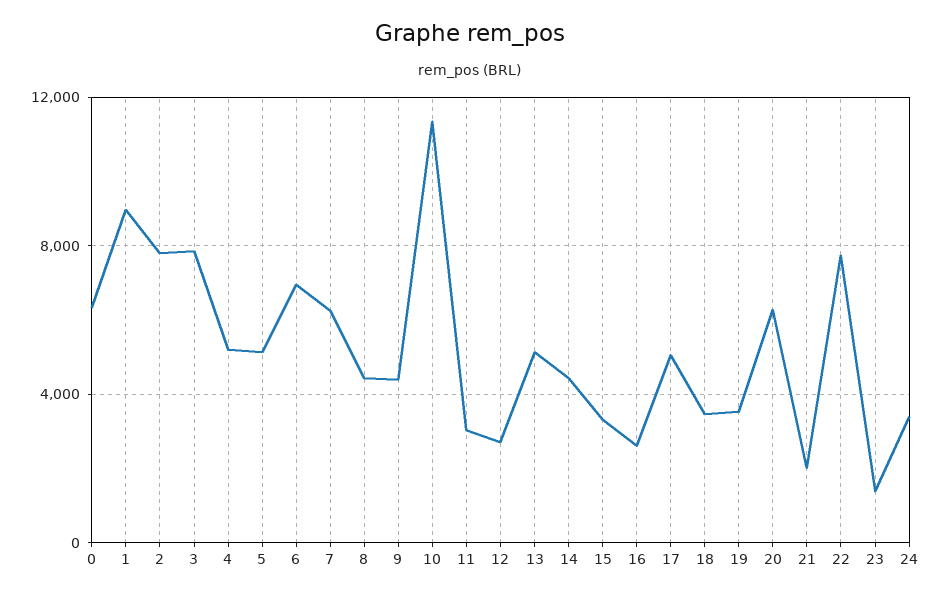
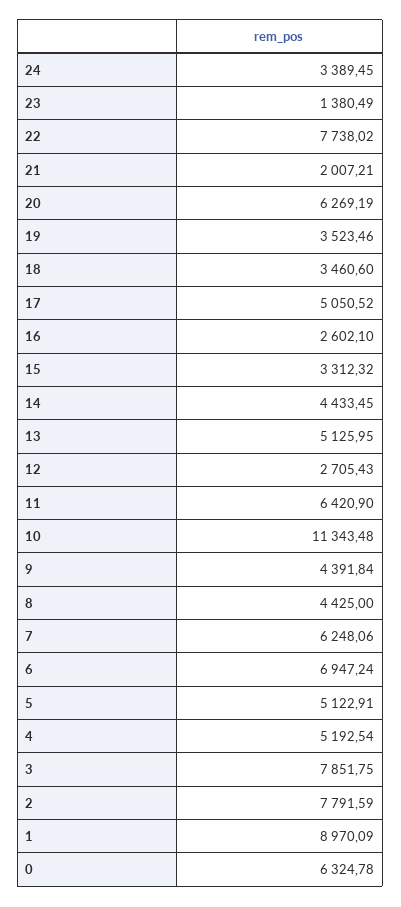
11: 3000 -> 6420.9

